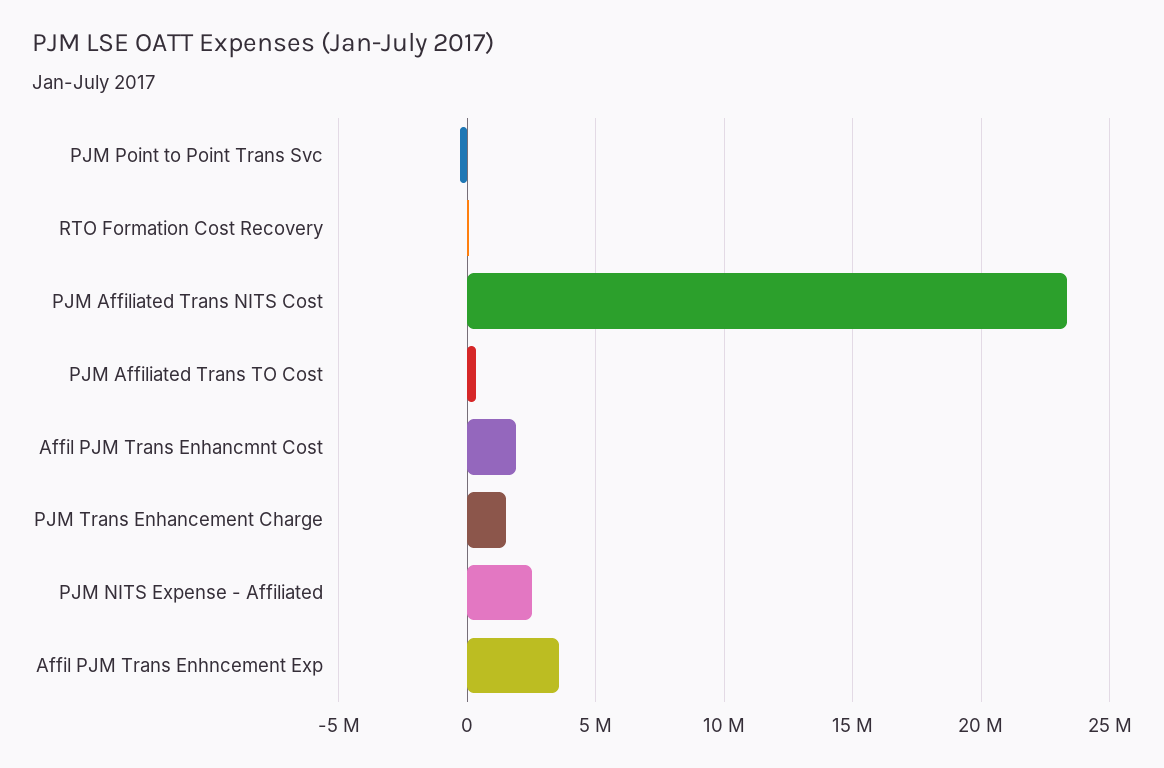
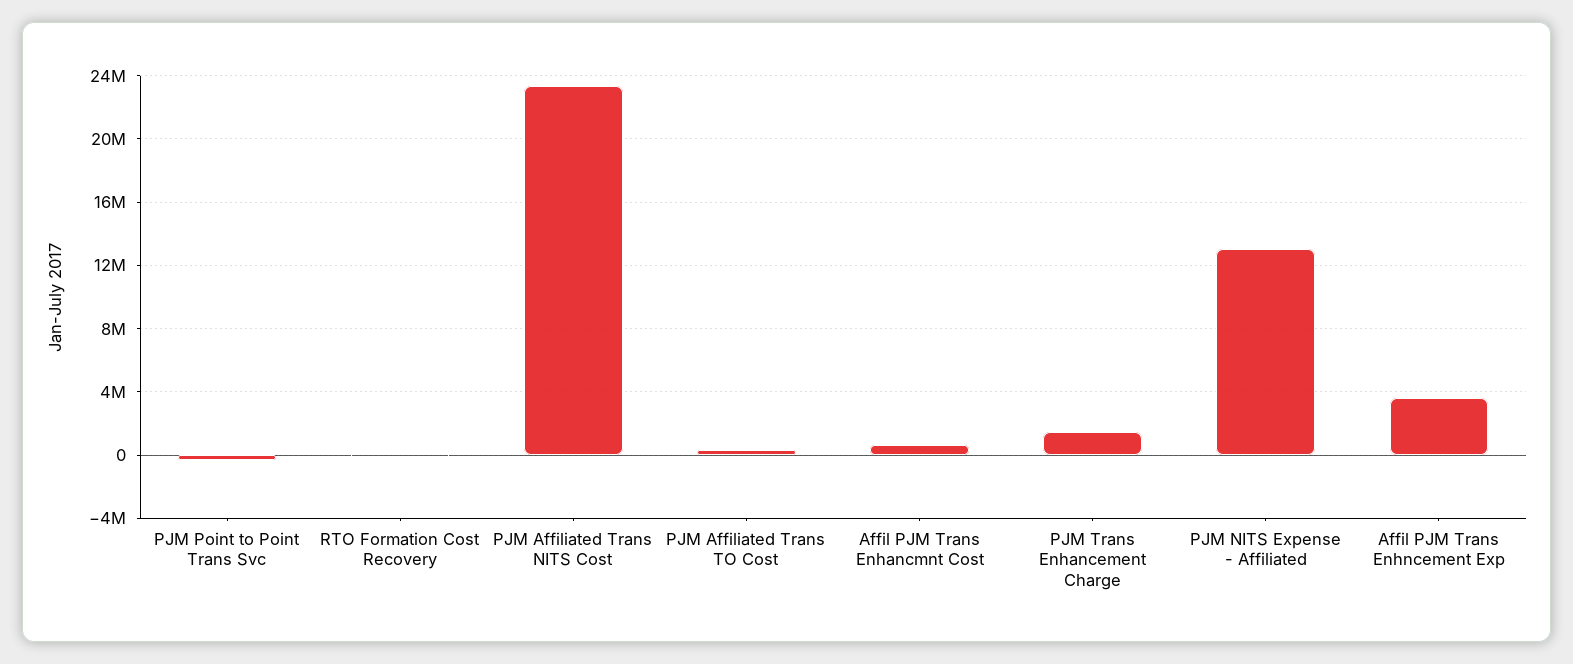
Affil PJM Trans Enhancmnt Cost: 2000000 -> 500000
PJM NITS Expense - Affiliated: 2500000 -> 13000000

